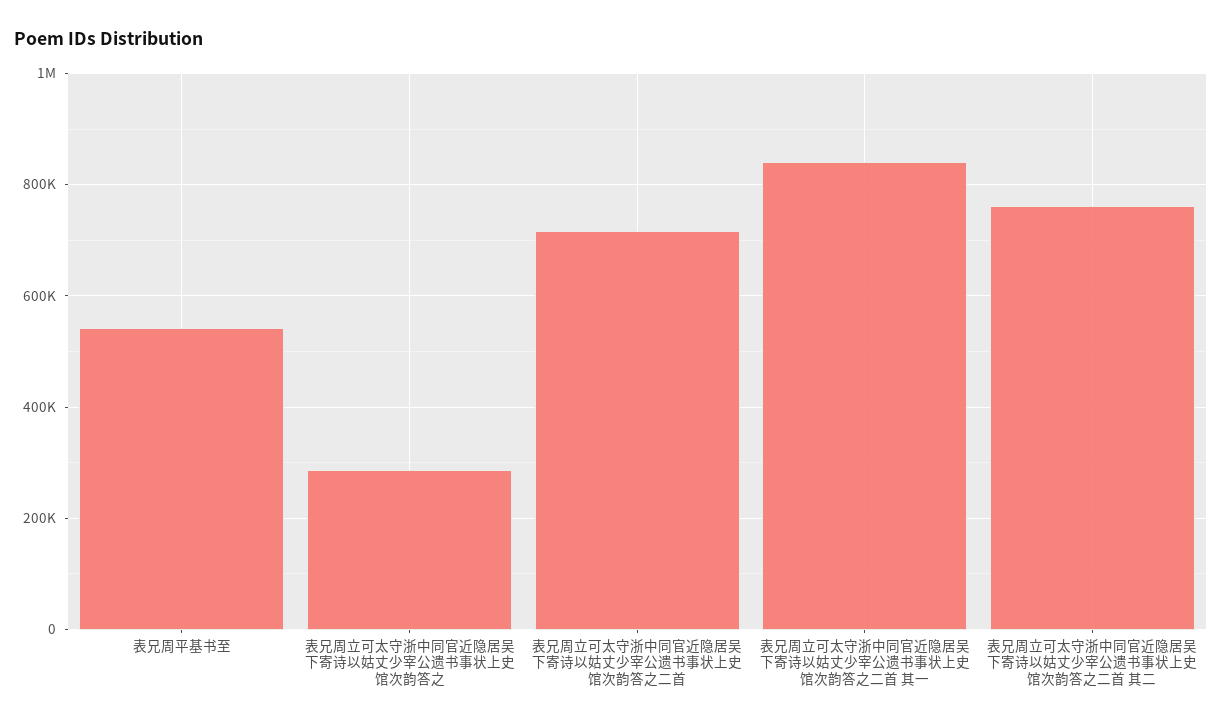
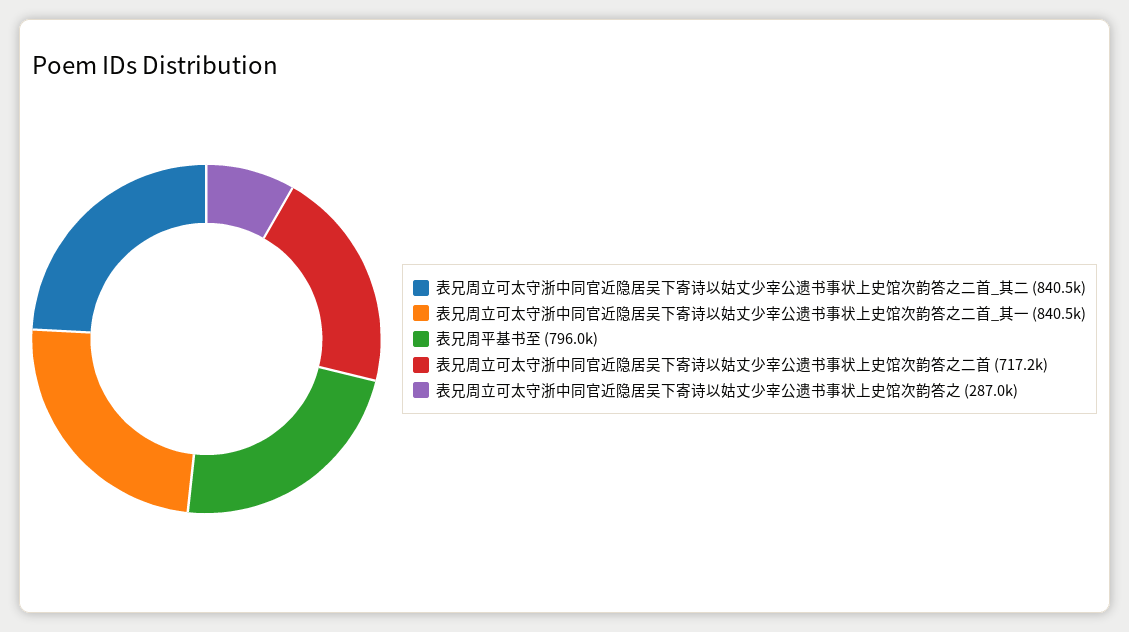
表兄周平基书至: 540000 -> 796000
表兄周立可太守浙中同官近隐居吴下寄诗以姑丈少宰公遗书事状上史馆次韵答之二首 其二: 760000 -> 840500

